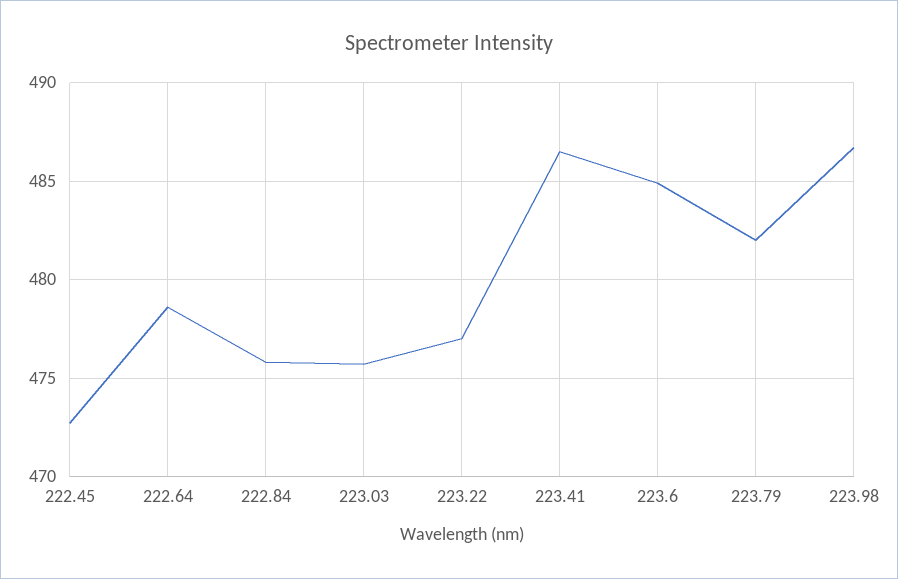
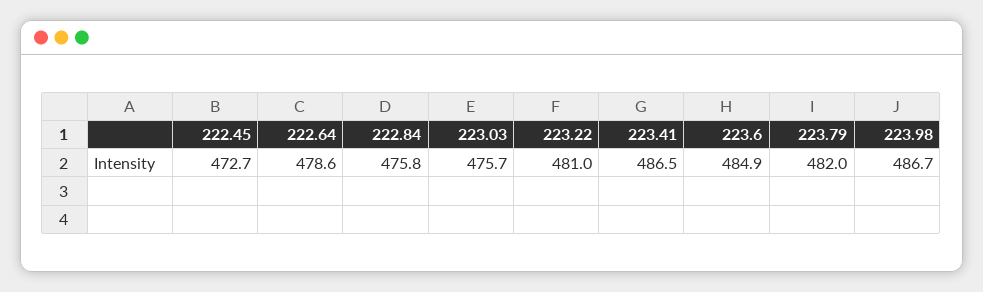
223.22: 477 -> 481

